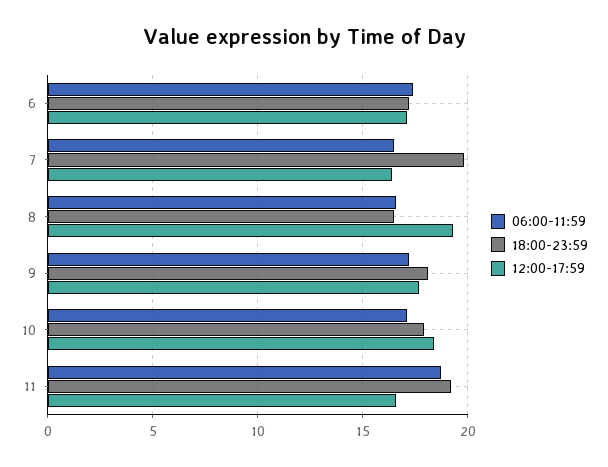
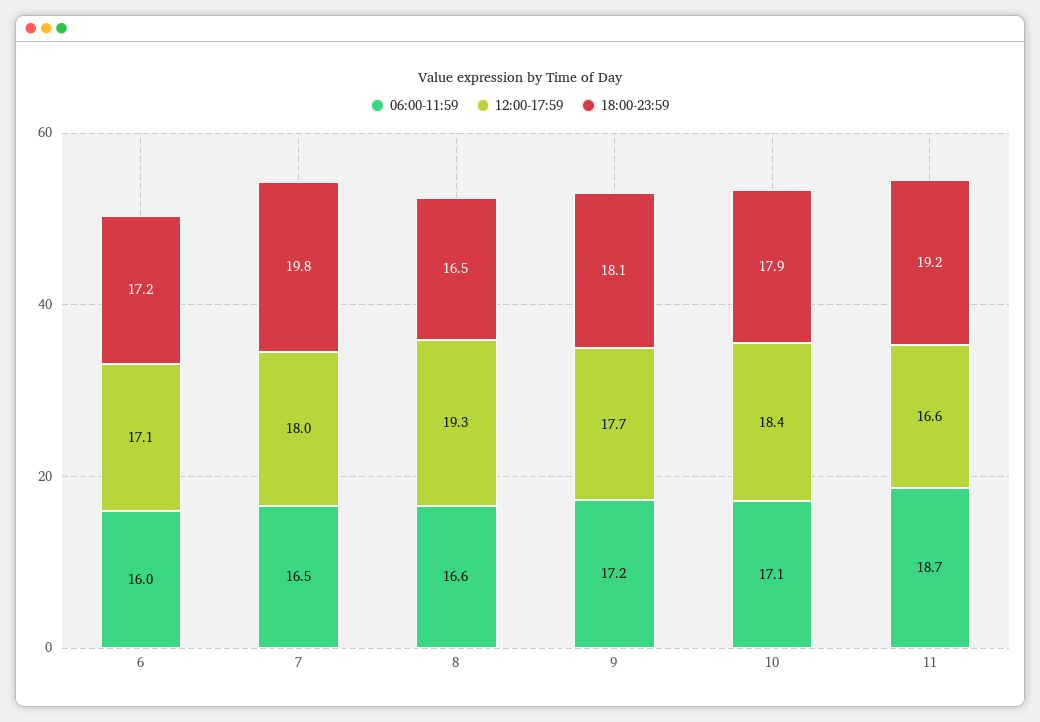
06:00-11:59, 6: 17.5 -> 16
12:00-17:59, 7: 16.5 -> 18

